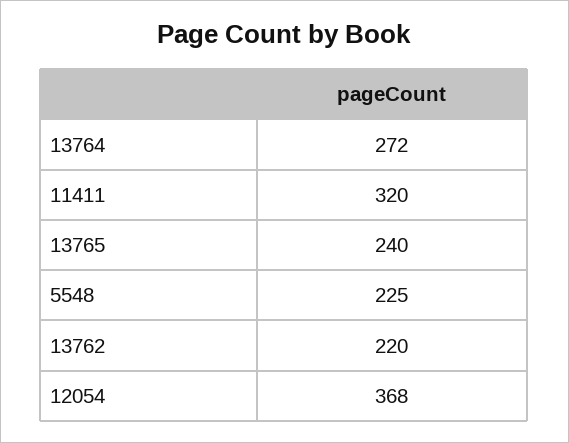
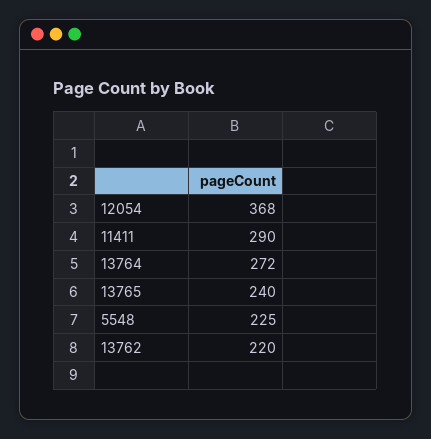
11411: 320 -> 290

